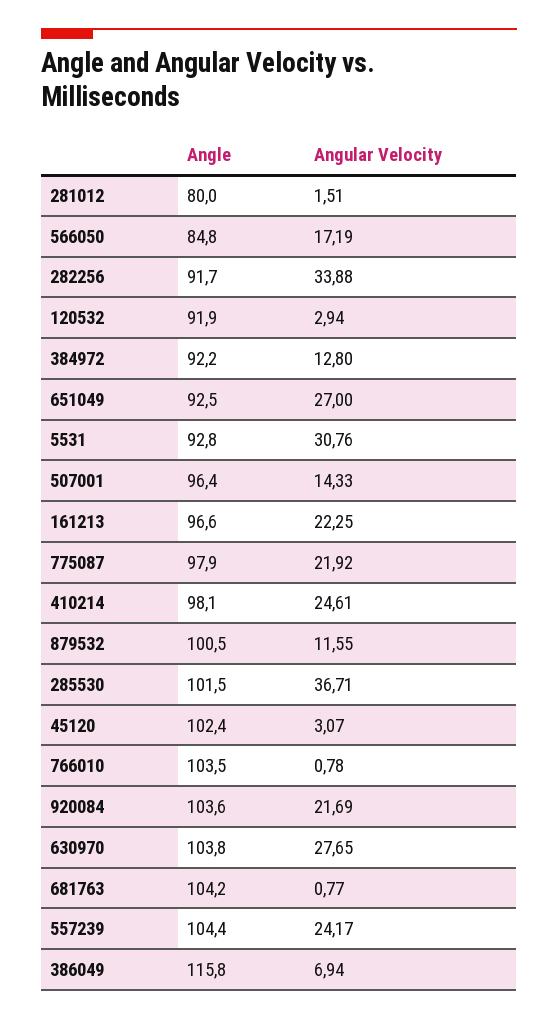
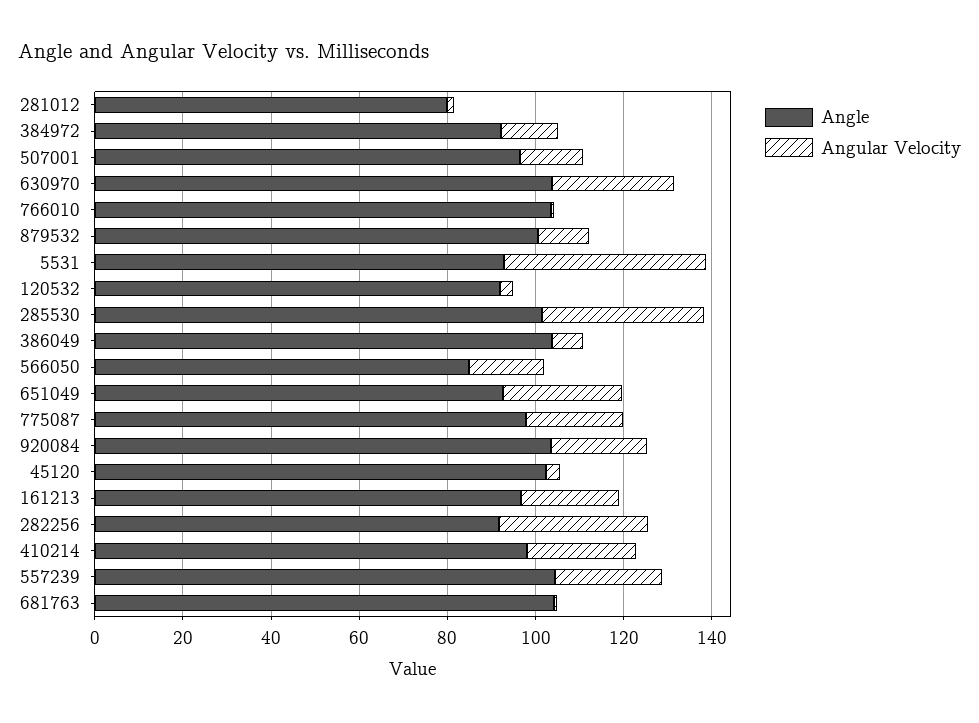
Angular Velocity, 5531: 30.76 -> 45
Angle, 386049: 115.8 -> 105

